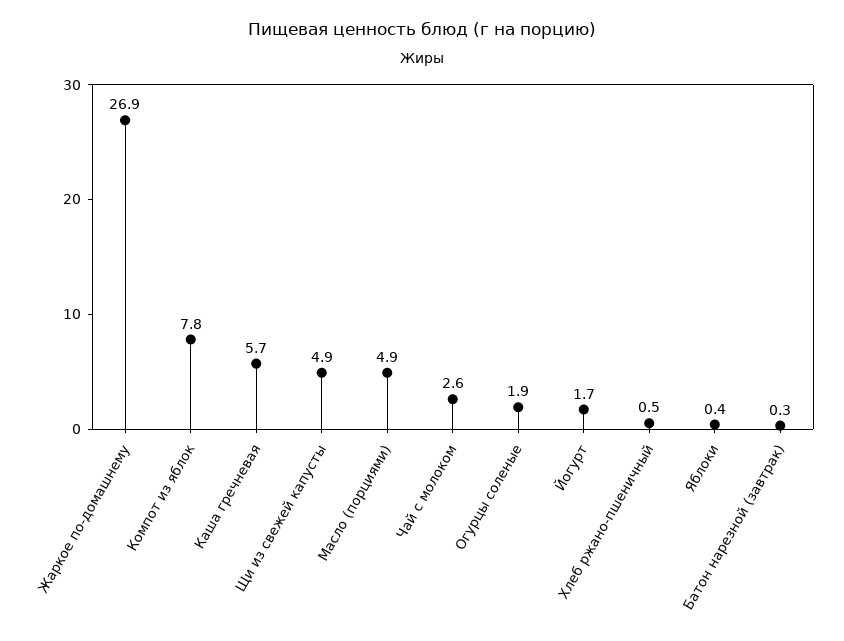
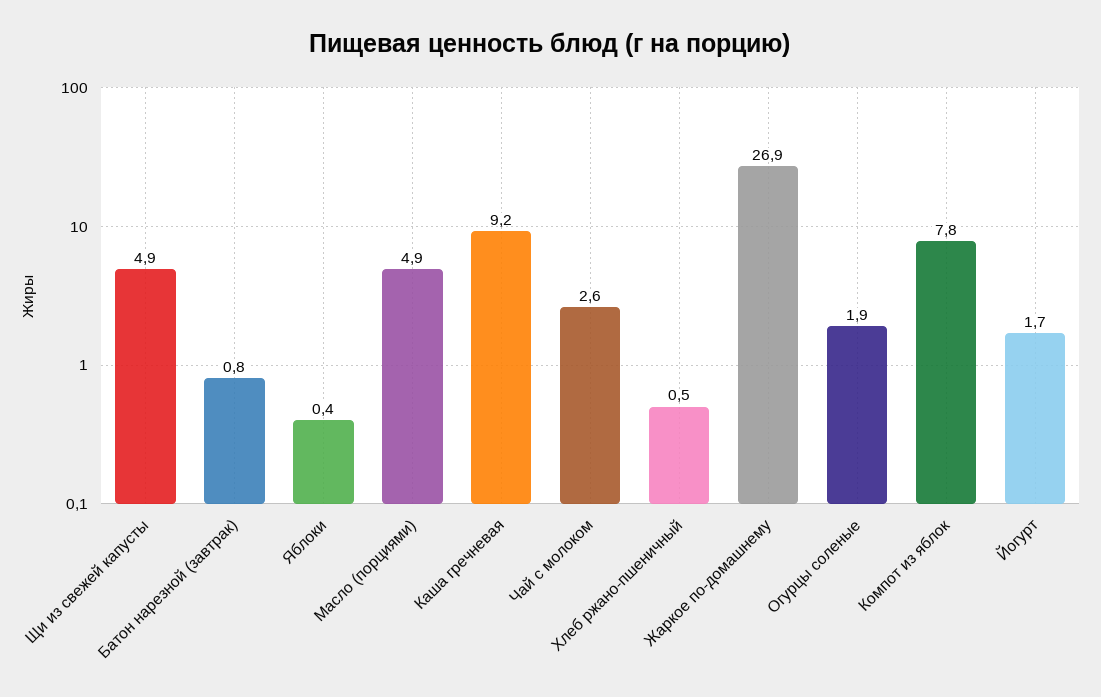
Каша гречневая: 5.7 -> 9.2
Батон нарезной (завтрак): 0.3 -> 0.8

